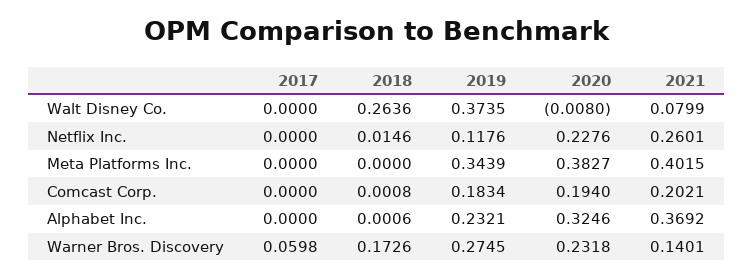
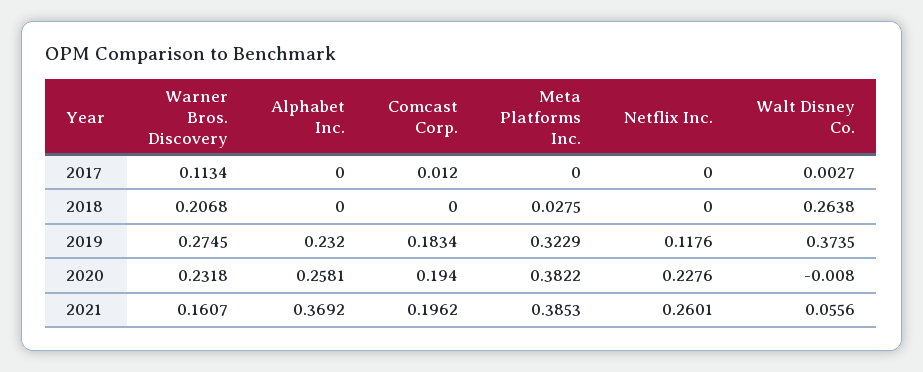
2017, Walt Disney Co.: 0 -> 0.0027
2018, Walt Disney Co.: 0.2636 -> 0.2638
2021, Walt Disney Co.: 0.0799 -> 0.0556
2018, Netflix Inc.: 0.0146 -> 0
2018, Meta Platforms Inc.: 0 -> 0.0275
2019, Meta Platforms Inc.: 0.3439 -> 0.3229
2020, Meta Platforms Inc.: 0.3827 -> 0.3822
2021, Meta Platforms Inc.: 0.4015 -> 0.3853
2017, Comcast Corp.: 0 -> 0.012
2018, Comcast Corp.: 0.0008 -> 0
2021, Comcast Corp.: 0.2021 -> 0.1962
2018, Alphabet Inc.: 0.0006 -> 0
2019, Alphabet Inc.: 0.2321 -> 0.232
2020, Alphabet Inc.: 0.3246 -> 0.2581
2017, Warner Bros. Discovery: 0.0598 -> 0.1134
2018, Warner Bros. Discovery: 0.1726 -> 0.2068
2021, Warner Bros. Discovery: 0.1401 -> 0.1607

